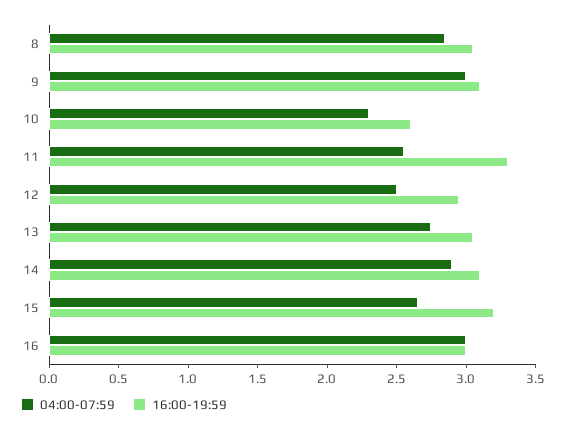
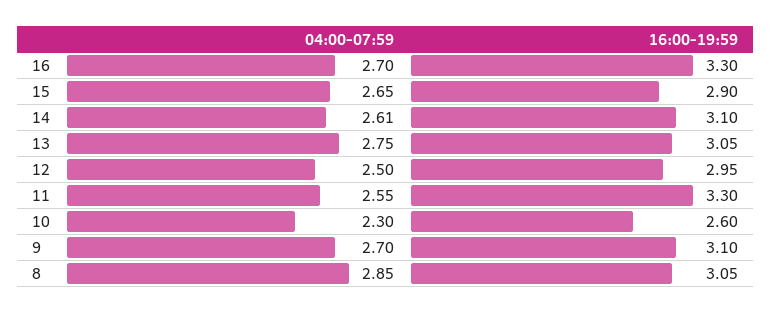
04:00-07:59, 9: 3 -> 2.7
04:00-07:59, 14: 2.9 -> 2.61
16:00-19:59, 15: 3.2 -> 2.9
04:00-07:59, 16: 3 -> 2.7
16:00-19:59, 16: 3 -> 3.3

